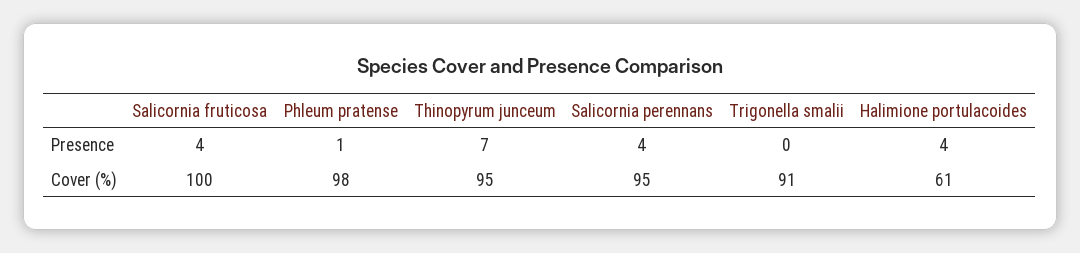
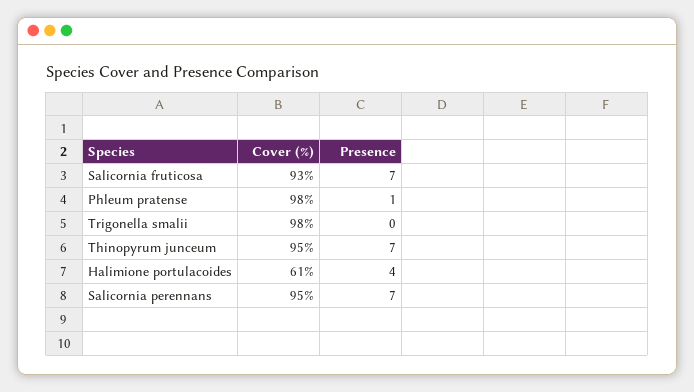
Salicornia fruticosa, Presence: 4 -> 7
Salicornia perennans, Presence: 4 -> 7
Salicornia fruticosa, Cover (%): 100 -> 93
Trigonella smalii, Cover (%): 91 -> 98

